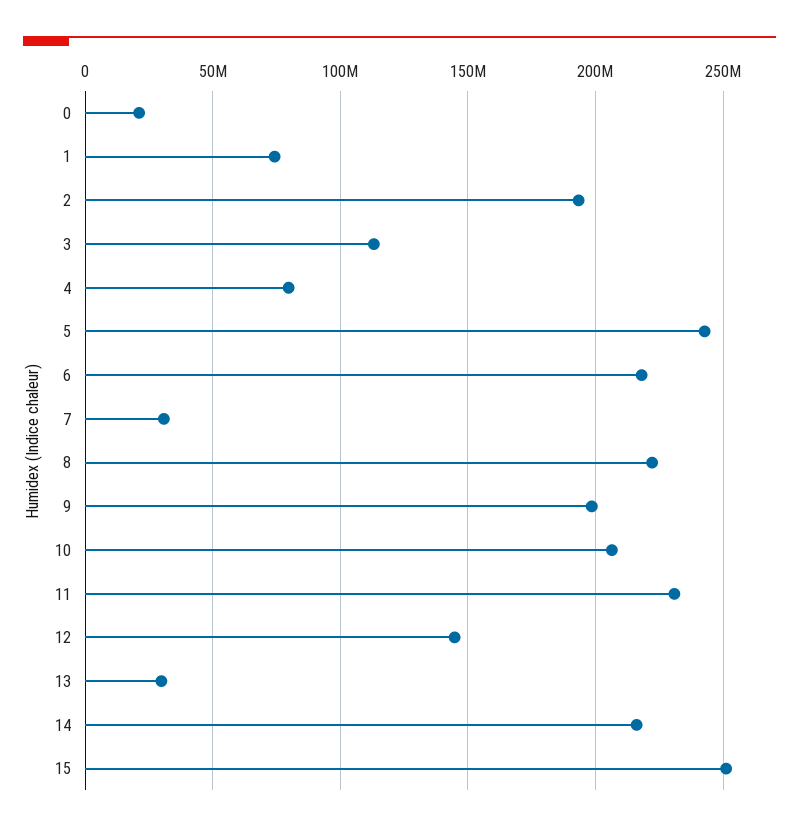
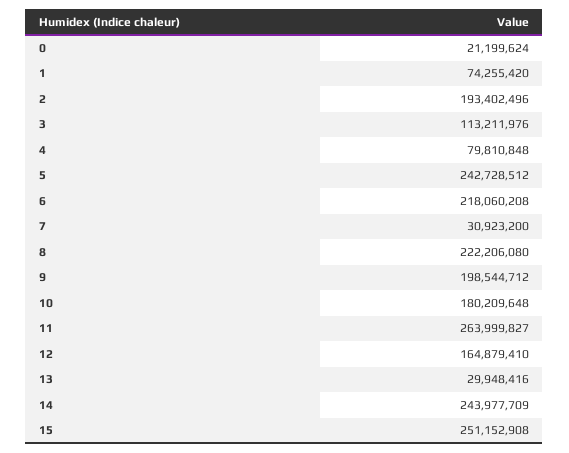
10: 205000000 -> 180209648
11: 230000000 -> 263999827
12: 145000000 -> 164879410
14: 215000000 -> 243977709

